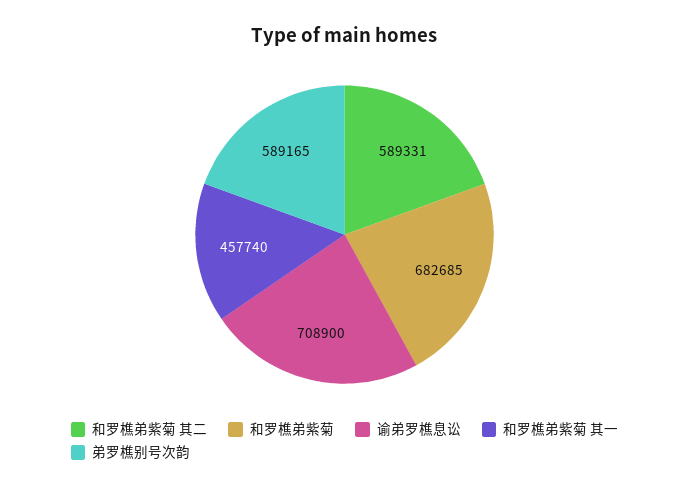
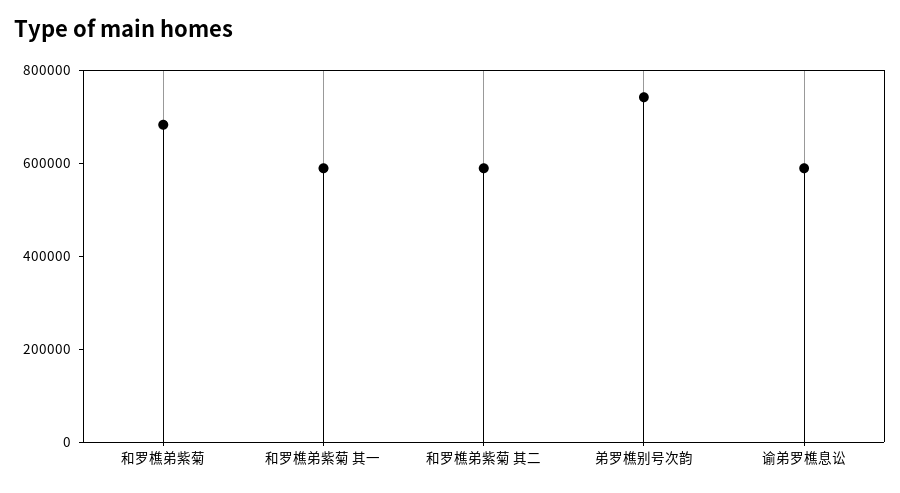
谕弟罗樵息讼: 708900 -> 600000
和罗樵弟紫菊 其一: 457740 -> 600000
弟罗樵别号次韵: 589165 -> 750000

